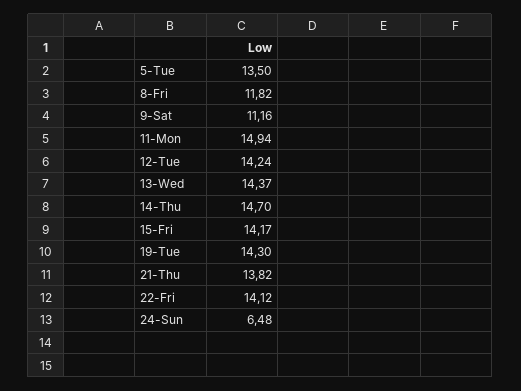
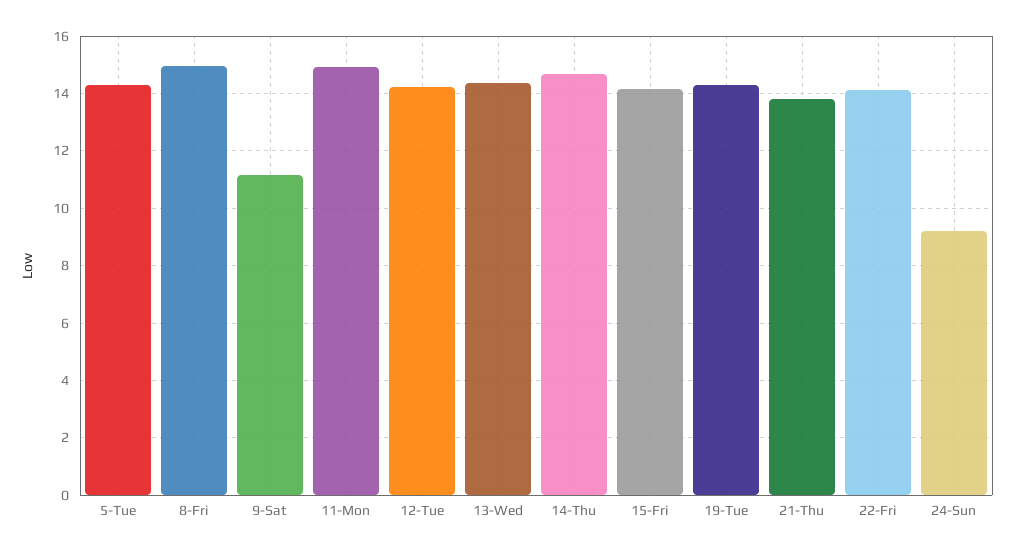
5-Tue: 13.5 -> 14.25
8-Fri: 11.82 -> 15
24-Sun: 6.48 -> 9.25

